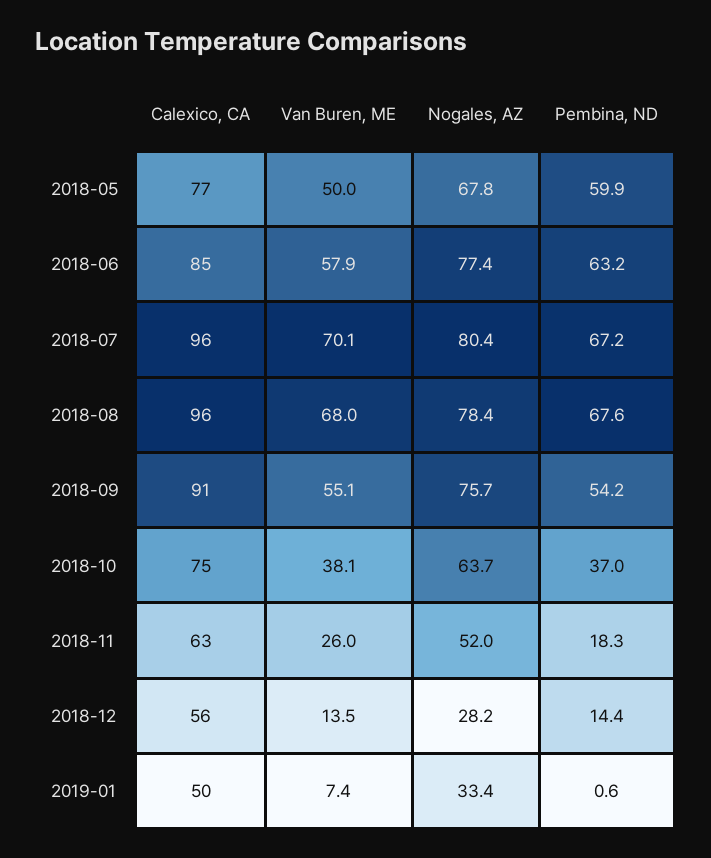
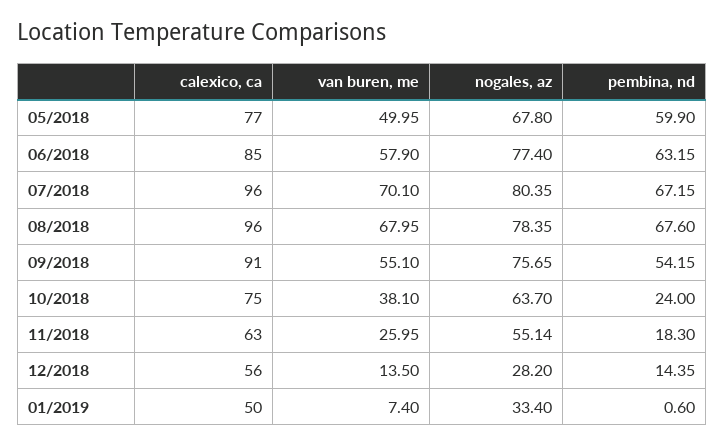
Pembina, ND, 2018-10: 37 -> 24
Nogales, AZ, 2018-11: 52 -> 55.14

